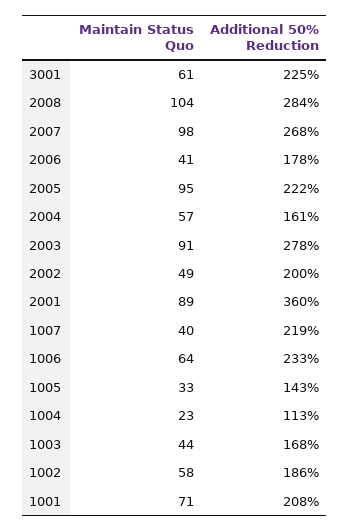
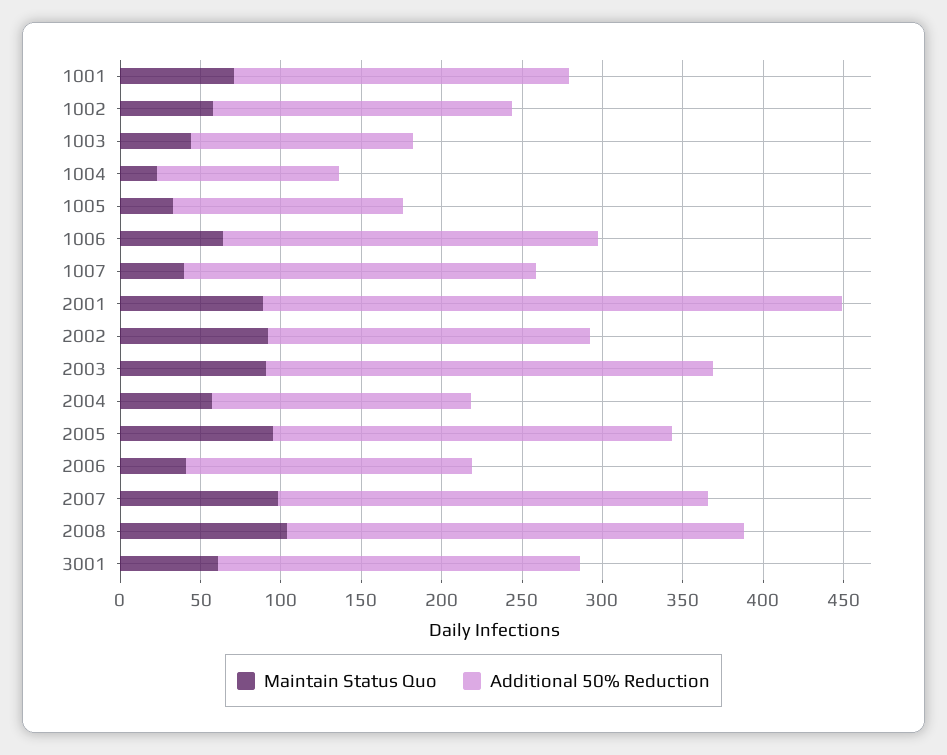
Additional 50% Reduction, 2005: 222 -> 250
Maintain Status Quo, 2002: 49 -> 90
Additional 50% Reduction, 1003: 168 -> 140

